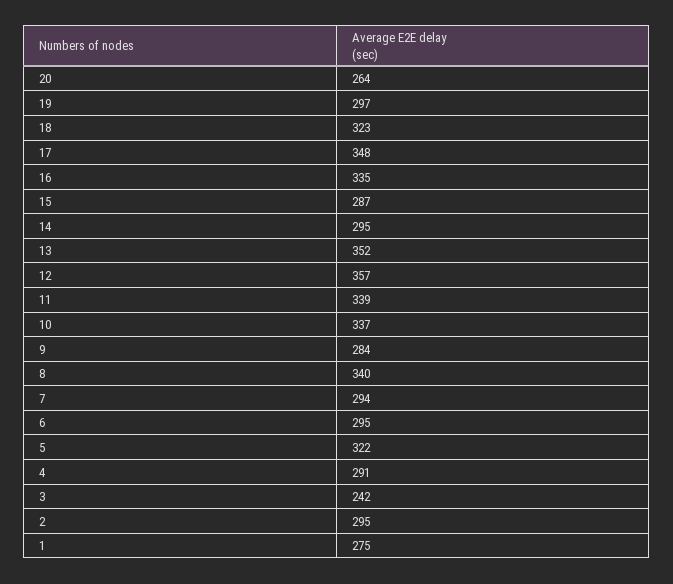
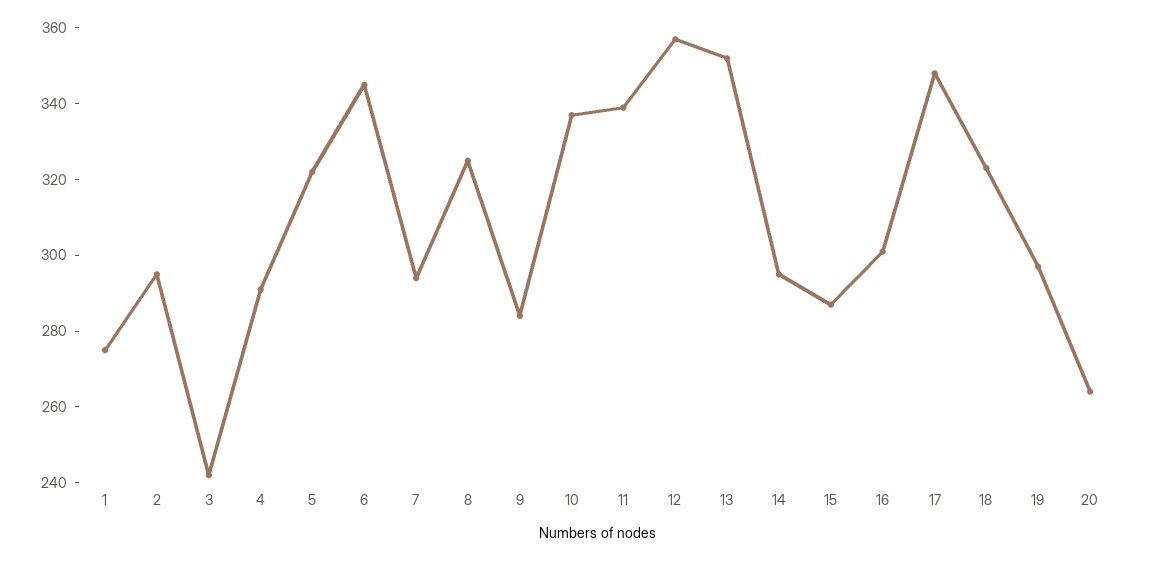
16: 335 -> 300
8: 340 -> 325
6: 295 -> 345

